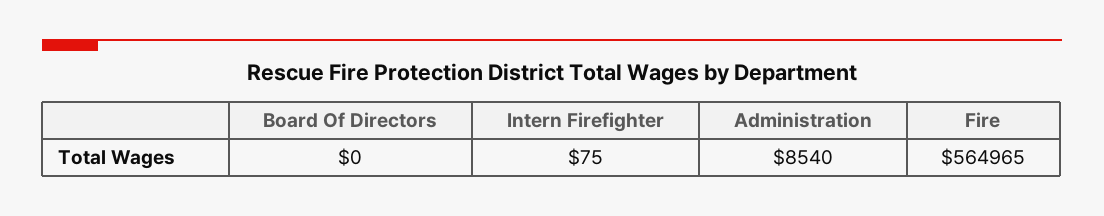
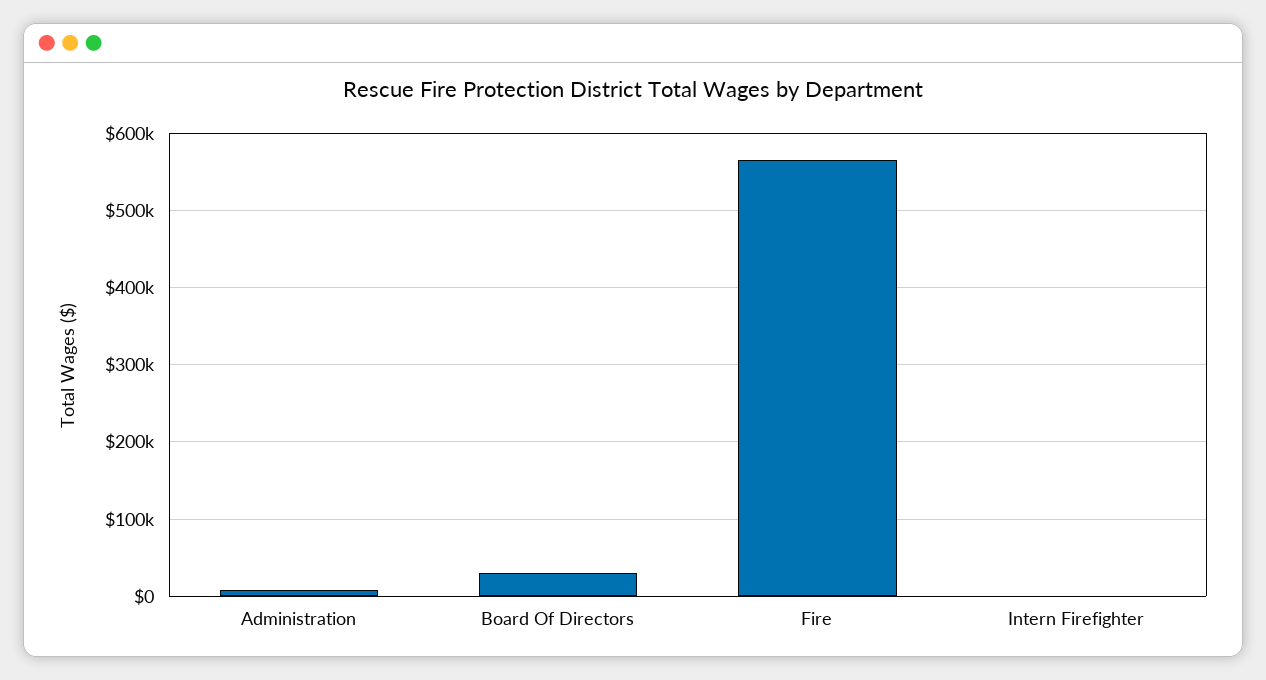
Board Of Directors: 0 -> 30000

